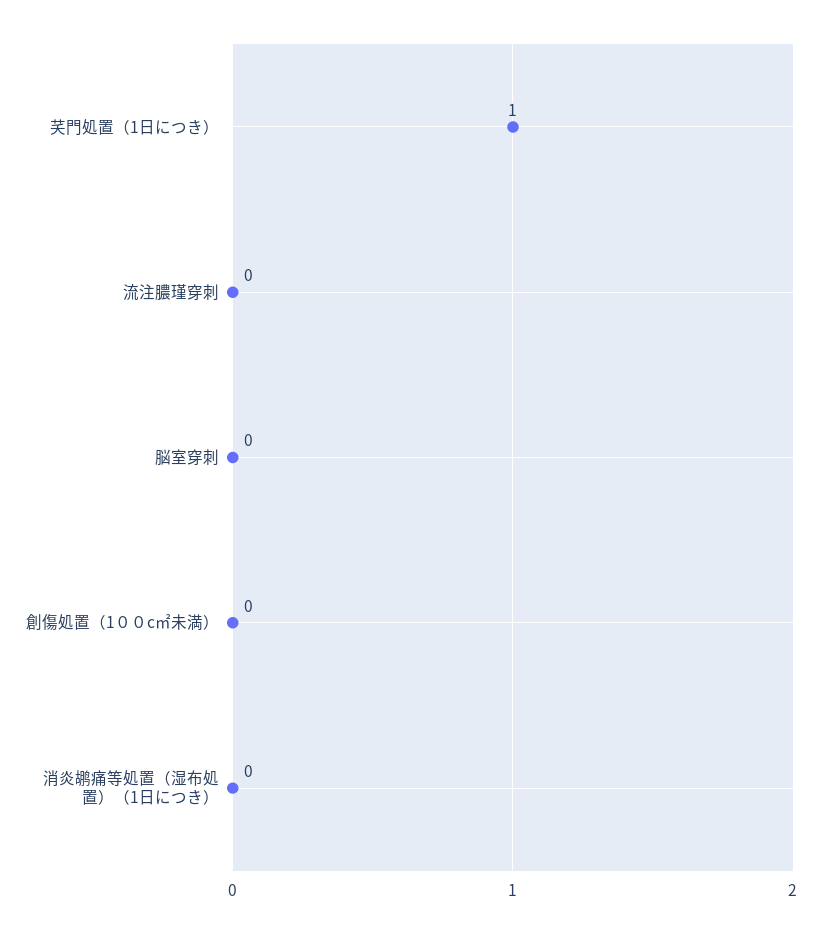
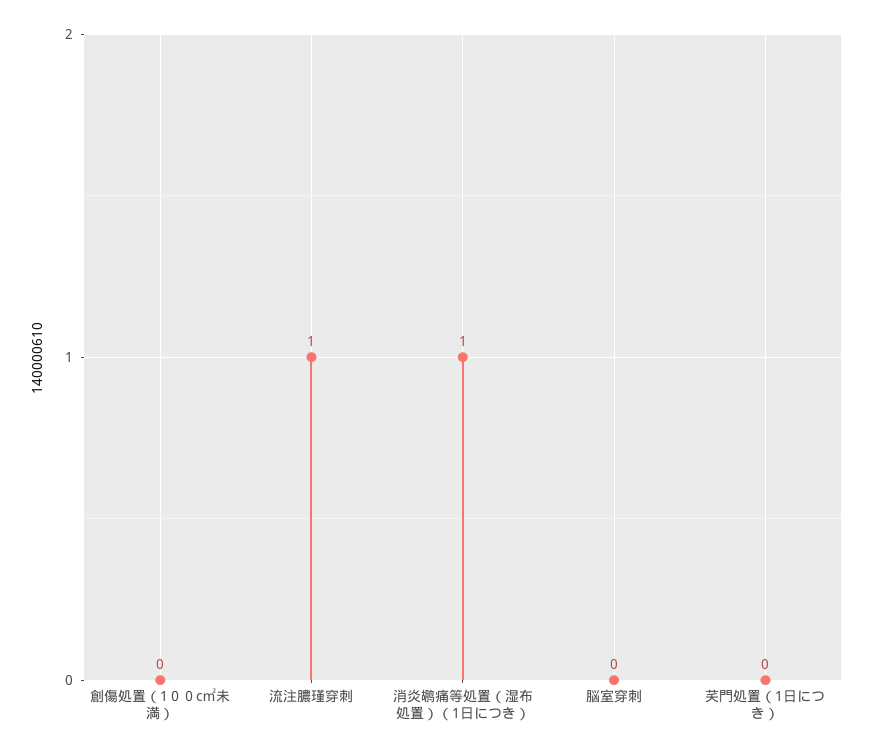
芺門処置（1日につき）: 1 -> 0
流注膿瑾穿刺: 0 -> 1
消炎鹕痛等処置（湿布処置）（1日につき）: 0 -> 1

